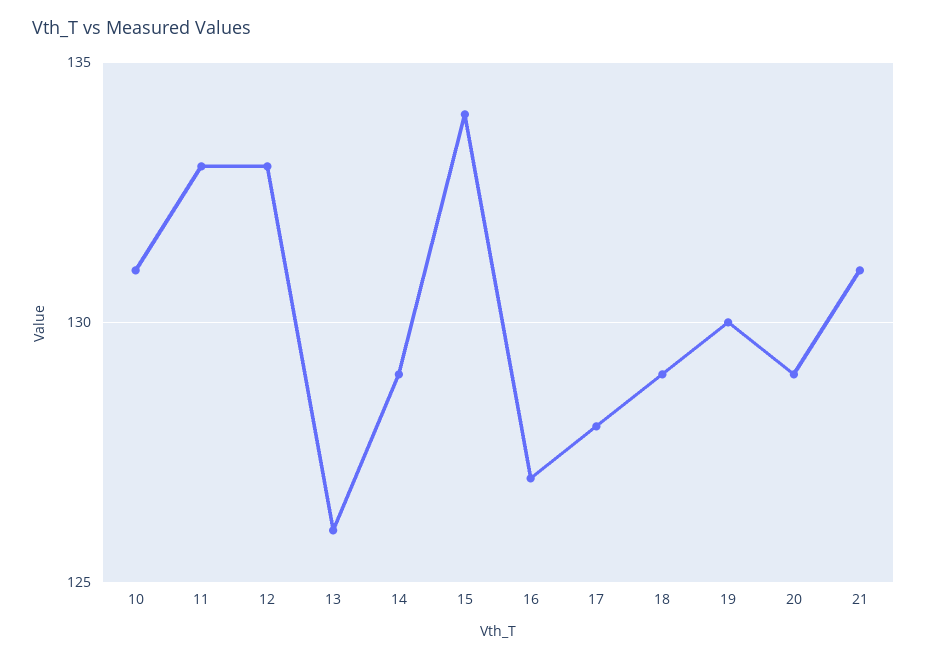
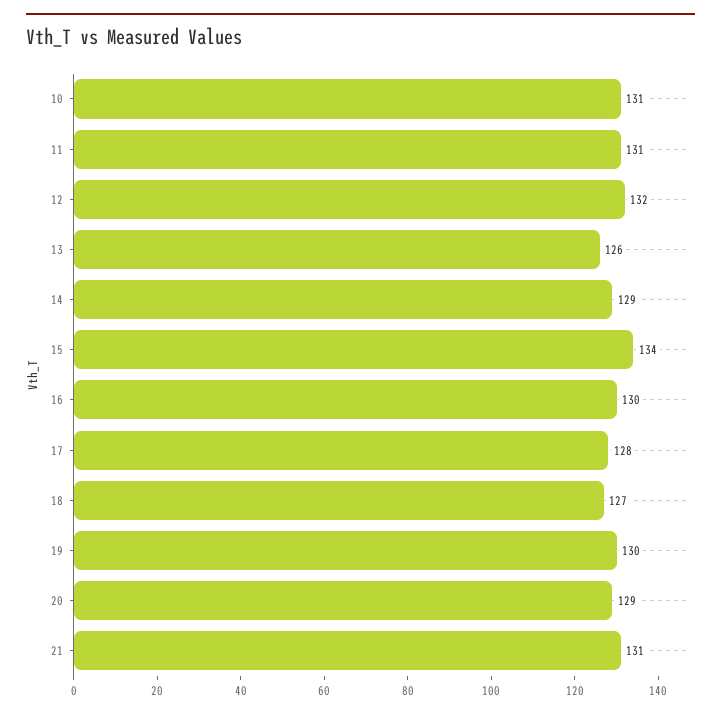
11: 133 -> 131
12: 133 -> 132
16: 127 -> 130
18: 129 -> 127

